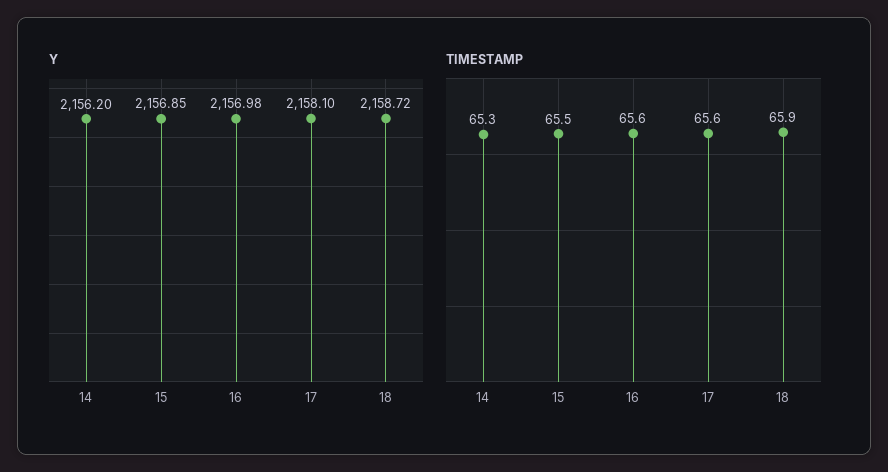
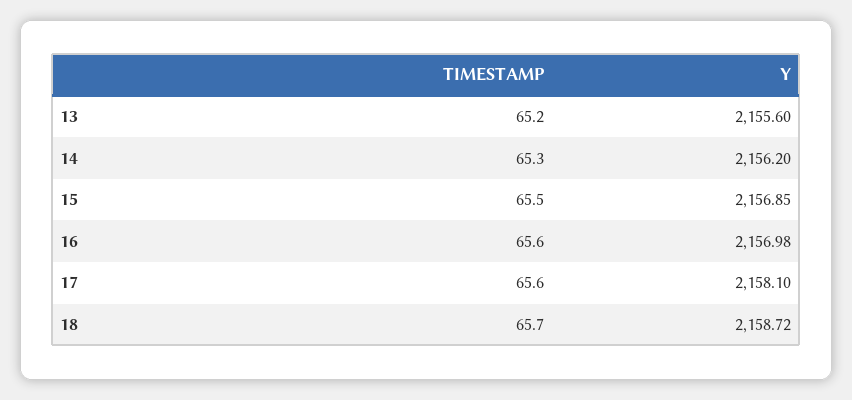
TIMESTAMP, 18: 65.9 -> 65.7
TIMESTAMP, 13: none -> 65.2
Y, 13: none -> 2155.6

